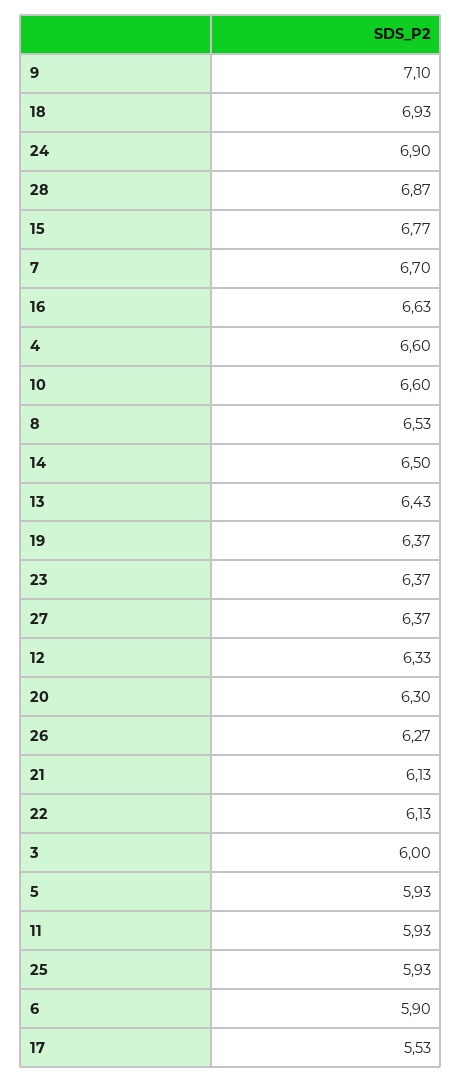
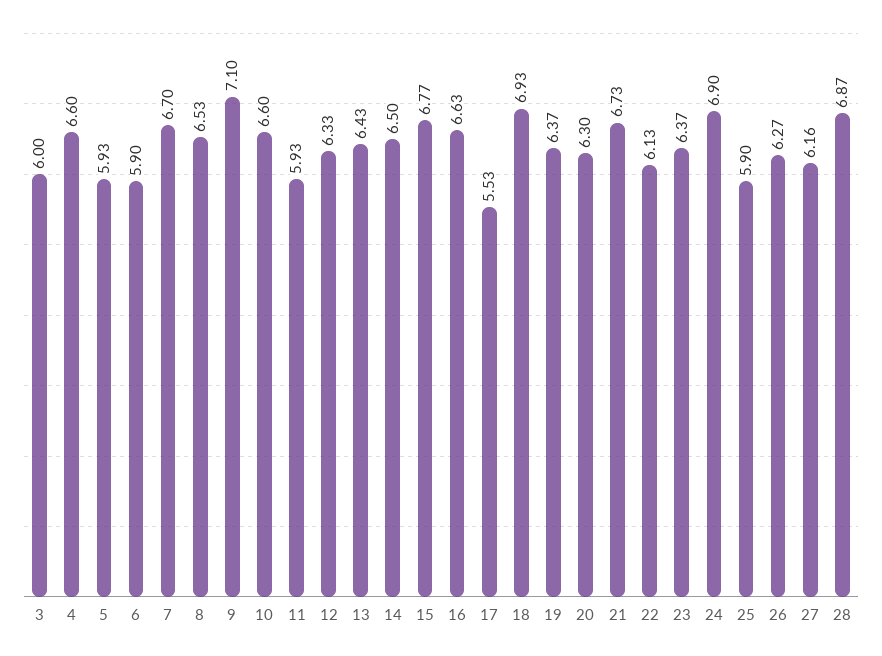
27: 6.37 -> 6.16
21: 6.13 -> 6.73
25: 5.93 -> 5.9

